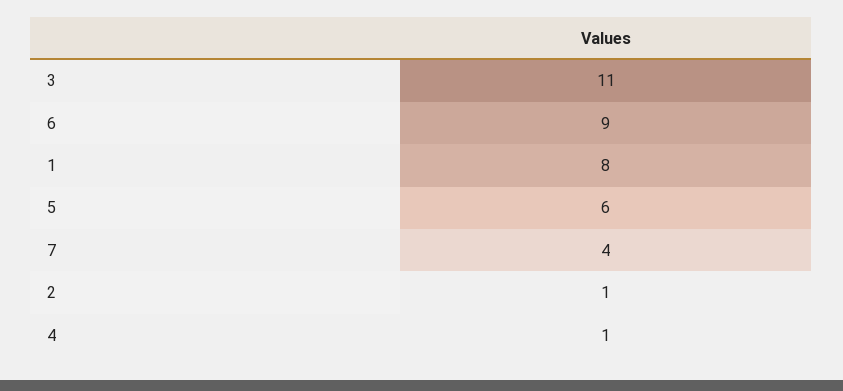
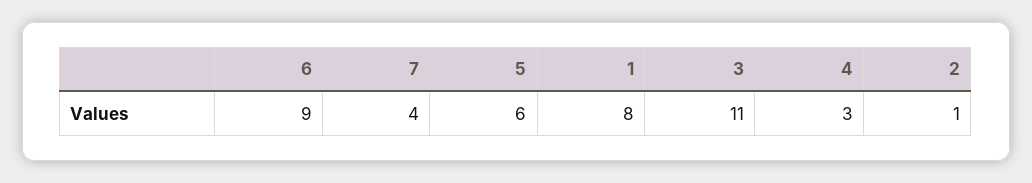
4: 1 -> 3

